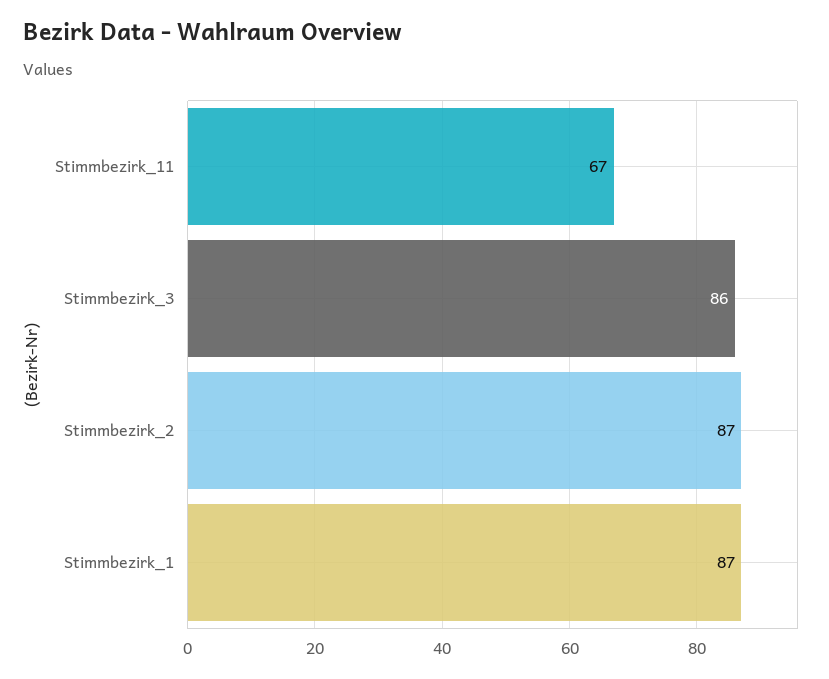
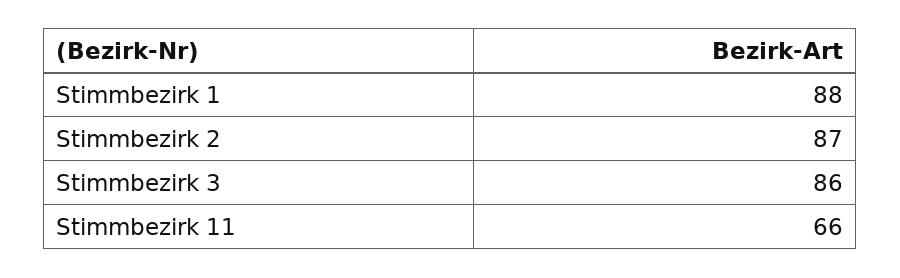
Stimmbezirk_11: 67 -> 66
Stimmbezirk_1: 87 -> 88

